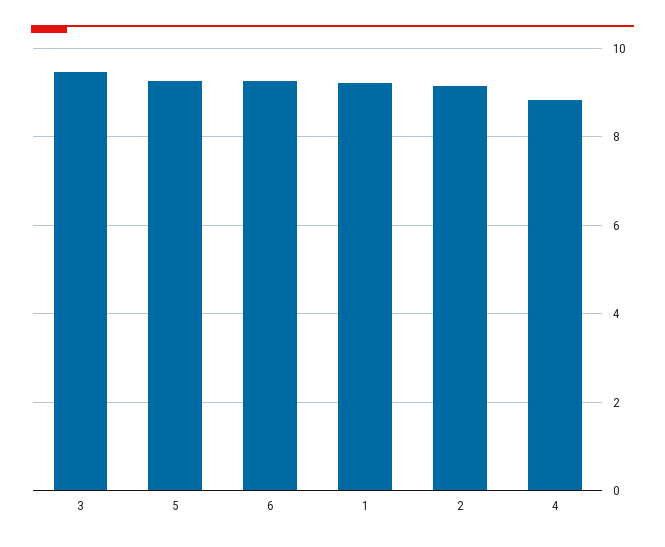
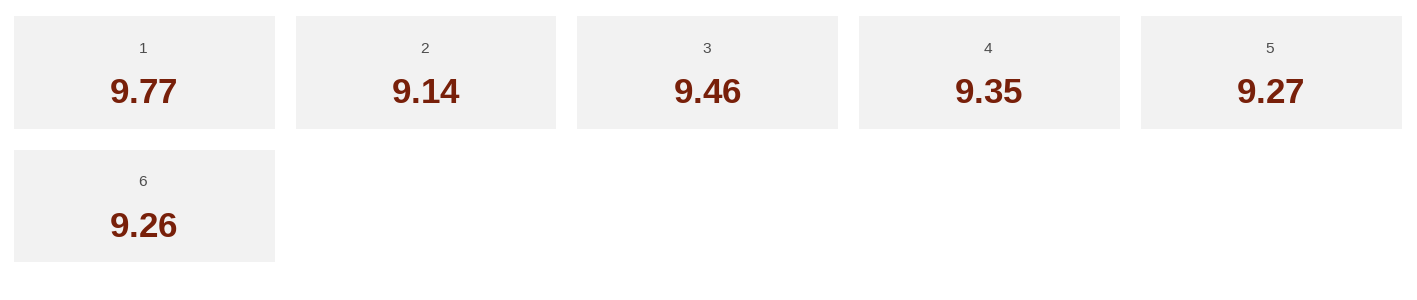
1: 9.2 -> 9.77
4: 8.8 -> 9.35

